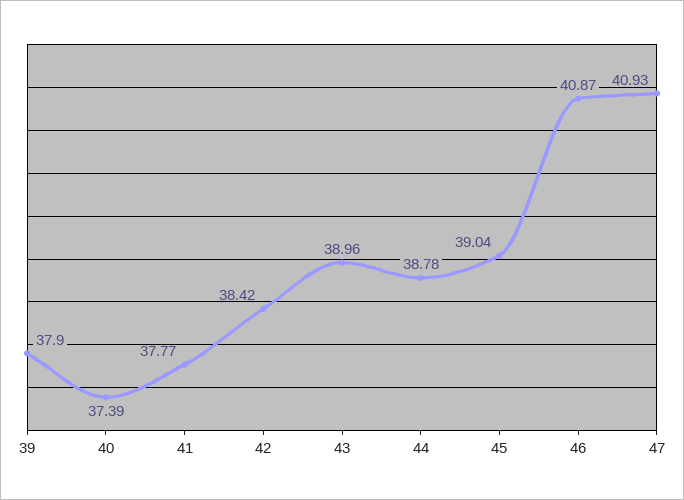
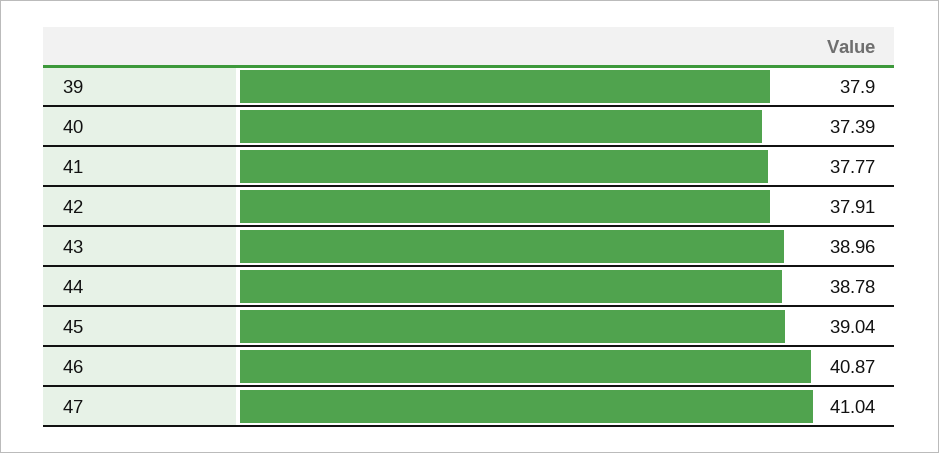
42: 38.42 -> 37.91
47: 40.93 -> 41.04

